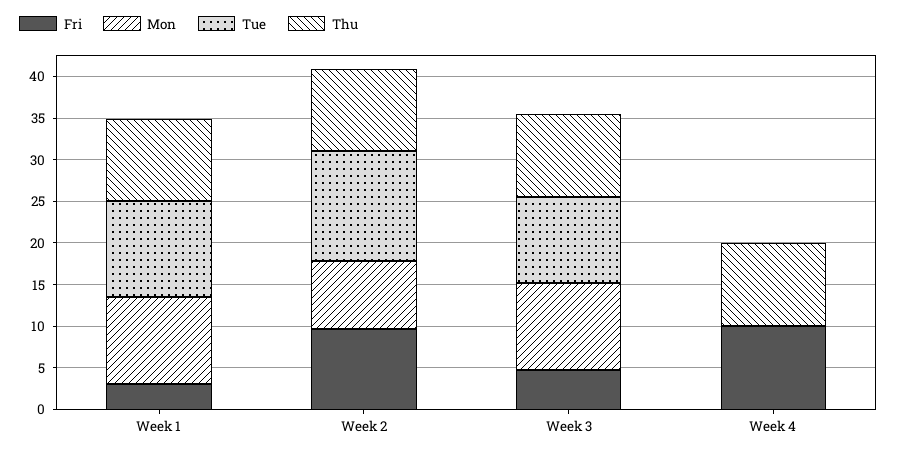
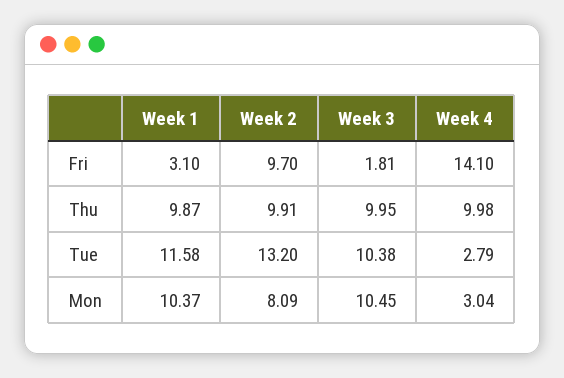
Fri, Week 3: 5 -> 1.81
Fri, Week 4: 10 -> 14.1
Mon, Week 4: 0 -> 3.04
Tue, Week 4: 0 -> 2.79

